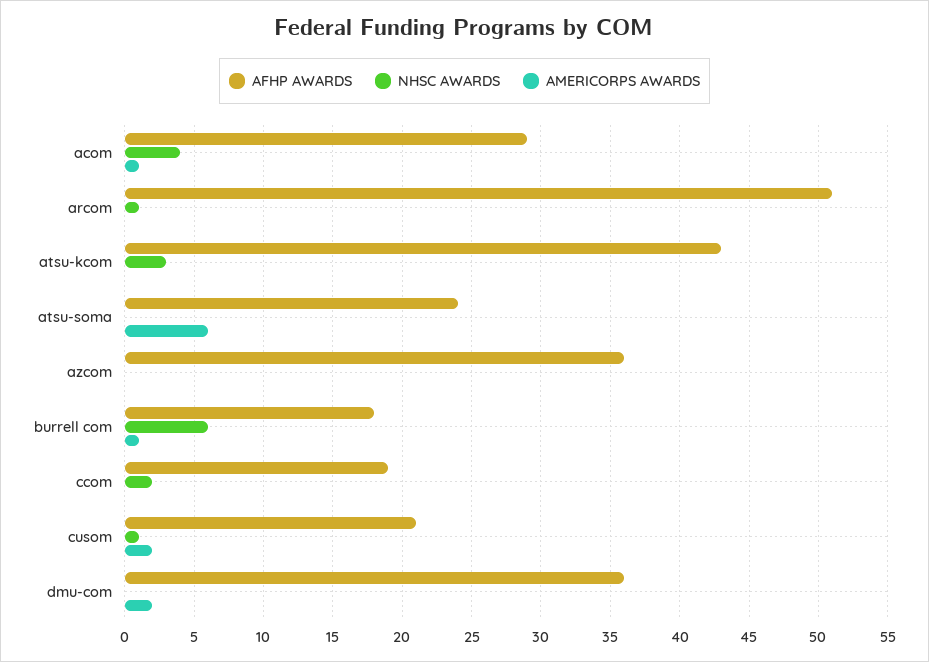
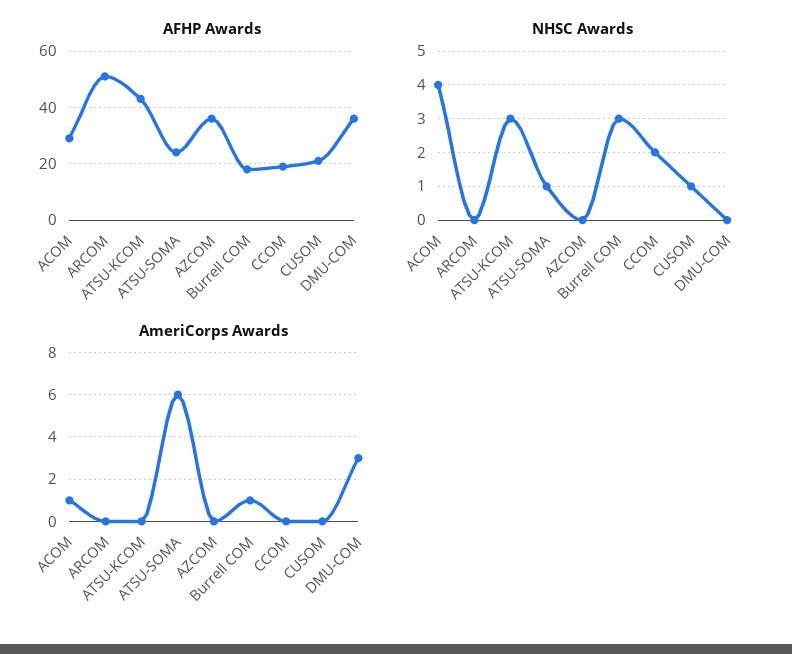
NHSC AWARDS, arcom: 1 -> 0
NHSC AWARDS, atsu-soma: 0 -> 1
NHSC AWARDS, burrell com: 6 -> 3
AMERICORPS AWARDS, cusom: 2 -> 0
AMERICORPS AWARDS, dmu-com: 2 -> 3

